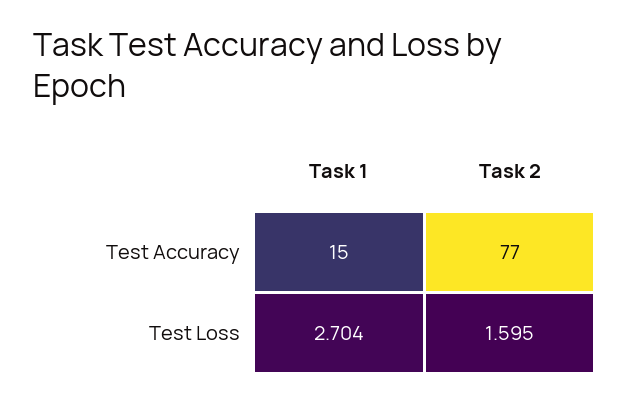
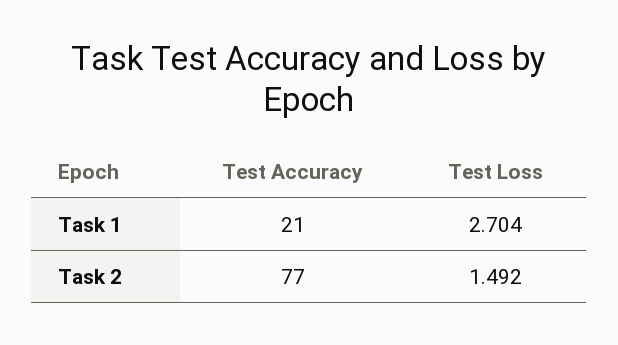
Task 1, Test Accuracy: 15 -> 21
Task 2, Test Loss: 1.595 -> 1.492

